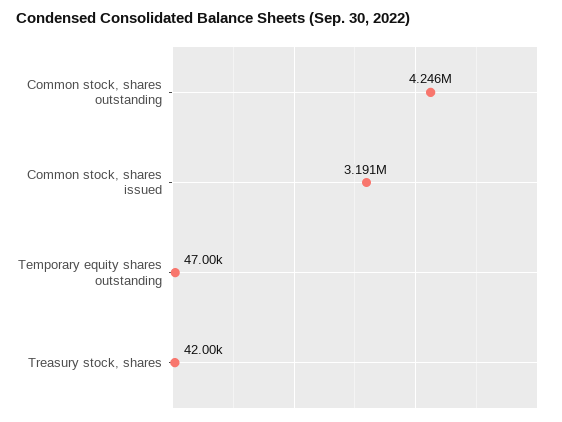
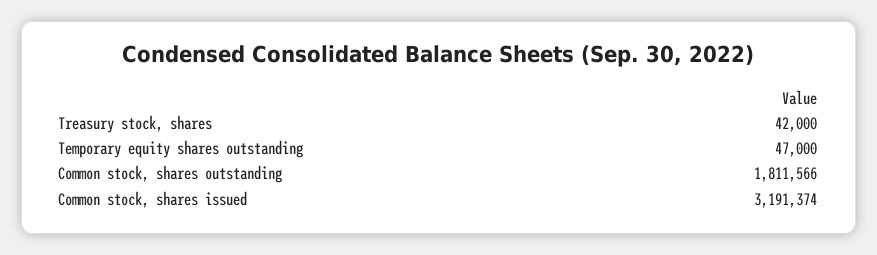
Common stock, shares outstanding: 4246000 -> 1811566

